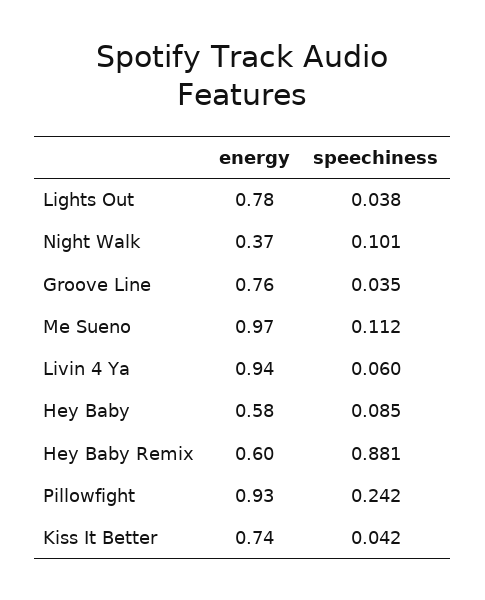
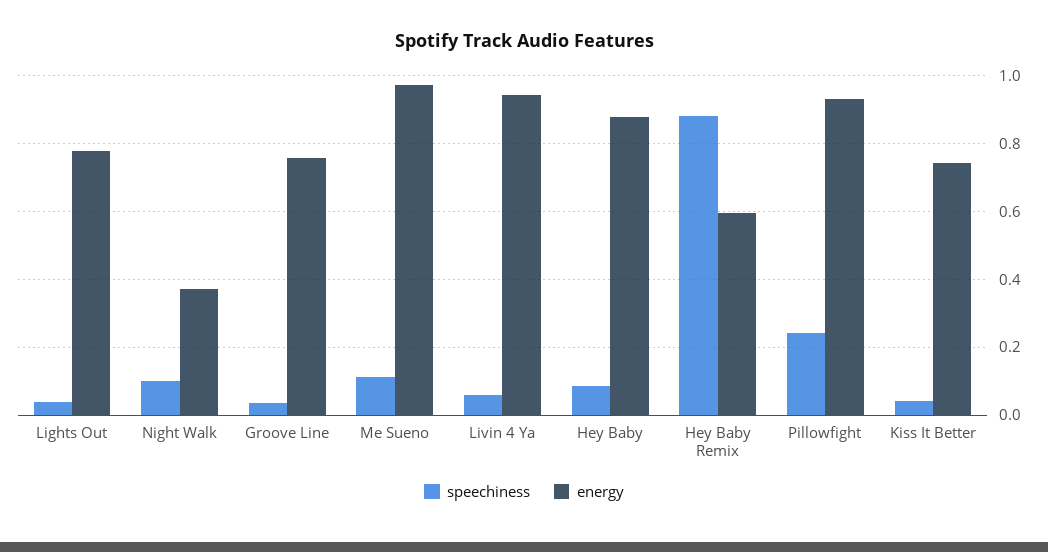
energy, Hey Baby: 0.58 -> 0.88

